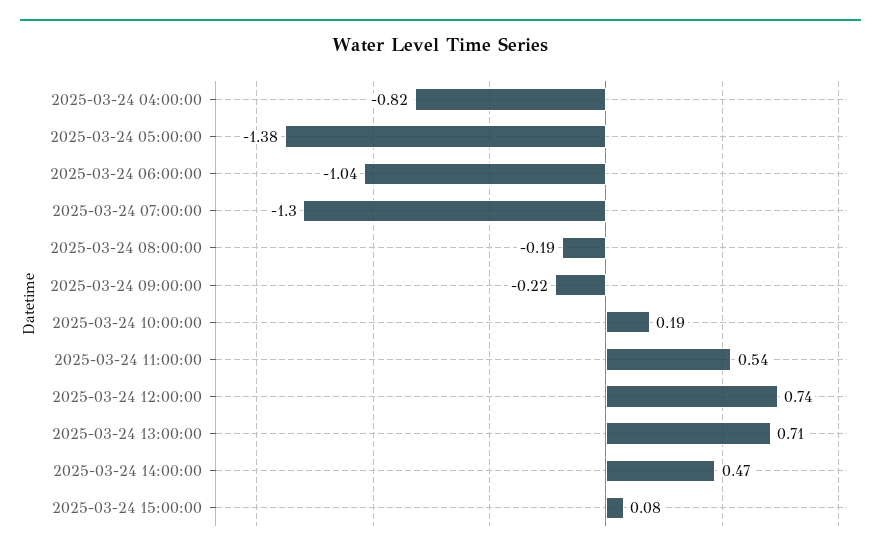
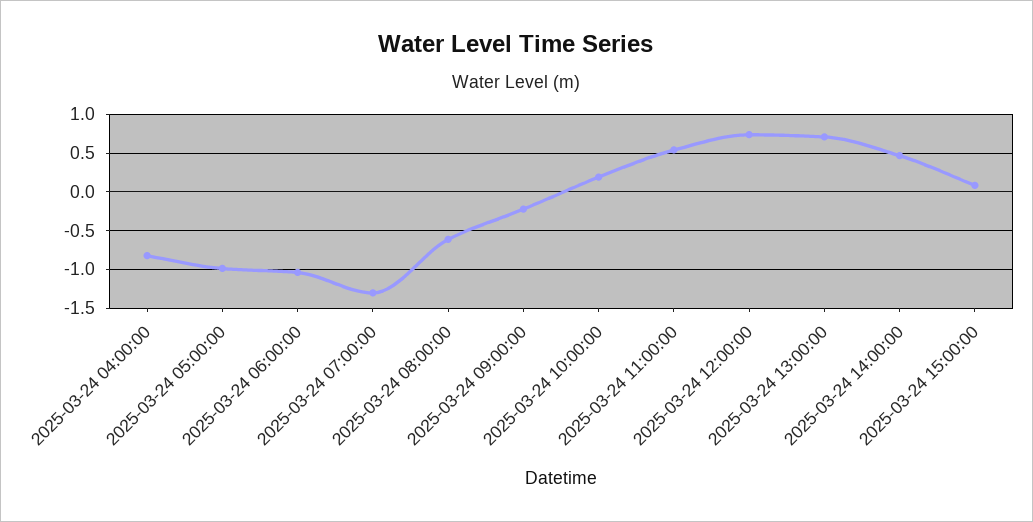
2025-03-24 05:00:00: -1.38 -> -1
2025-03-24 08:00:00: -0.19 -> -0.6

